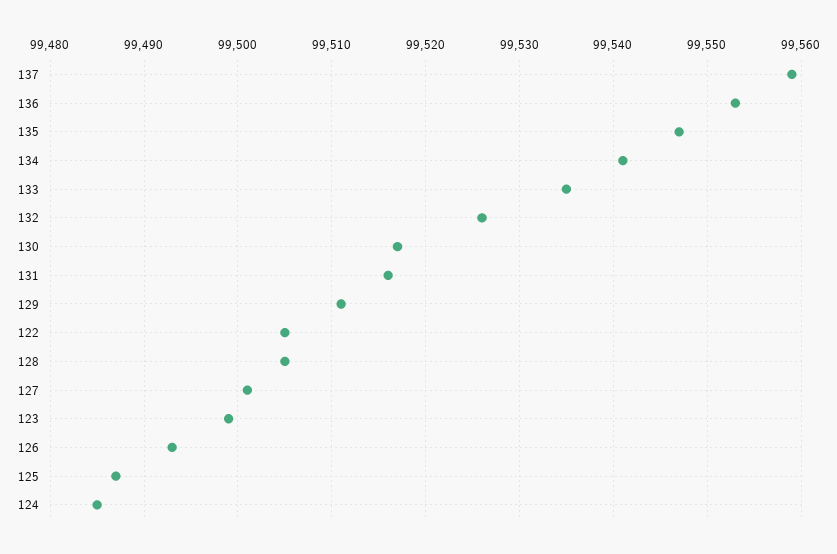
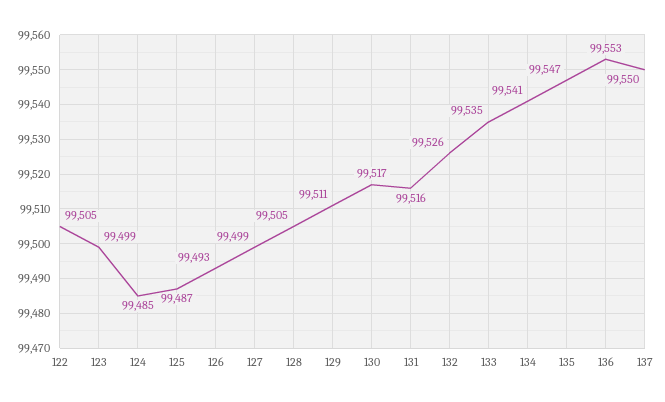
137: 99559 -> 99550
127: 99501 -> 99499

